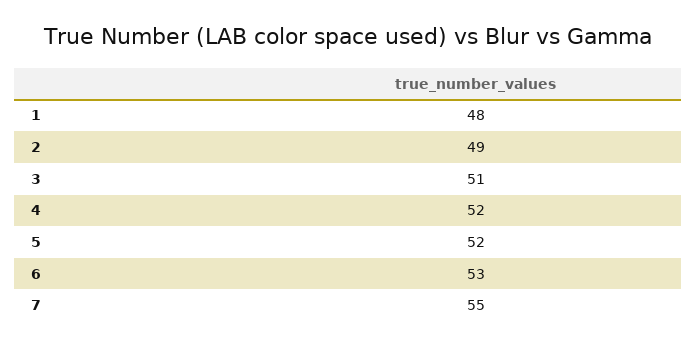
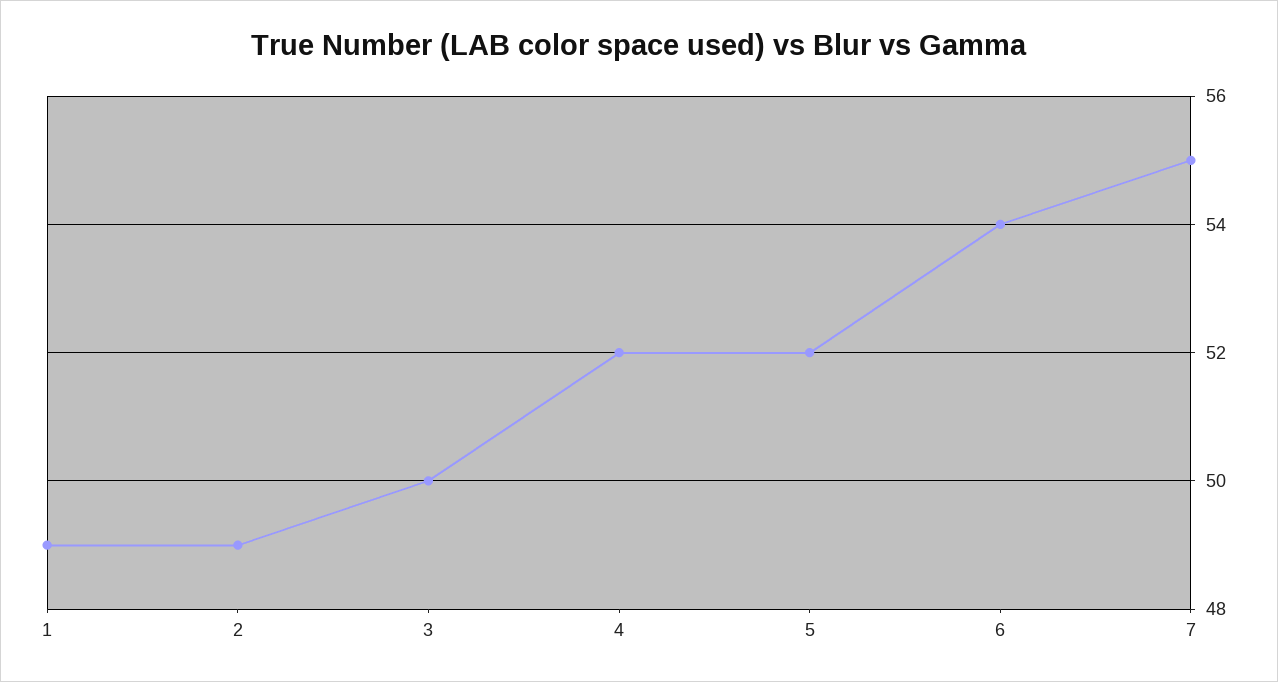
1: 48 -> 49
3: 51 -> 50
6: 53 -> 54

